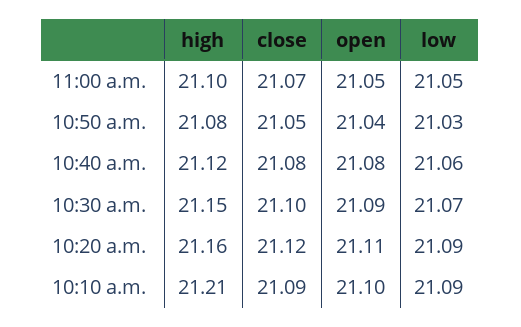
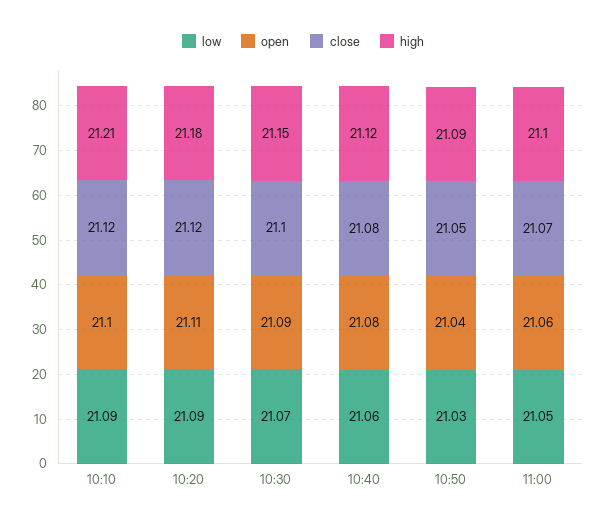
open, 11:00 a.m.: 21.05 -> 21.06
high, 10:50 a.m.: 21.08 -> 21.09
high, 10:20 a.m.: 21.16 -> 21.18
close, 10:10 a.m.: 21.09 -> 21.12

